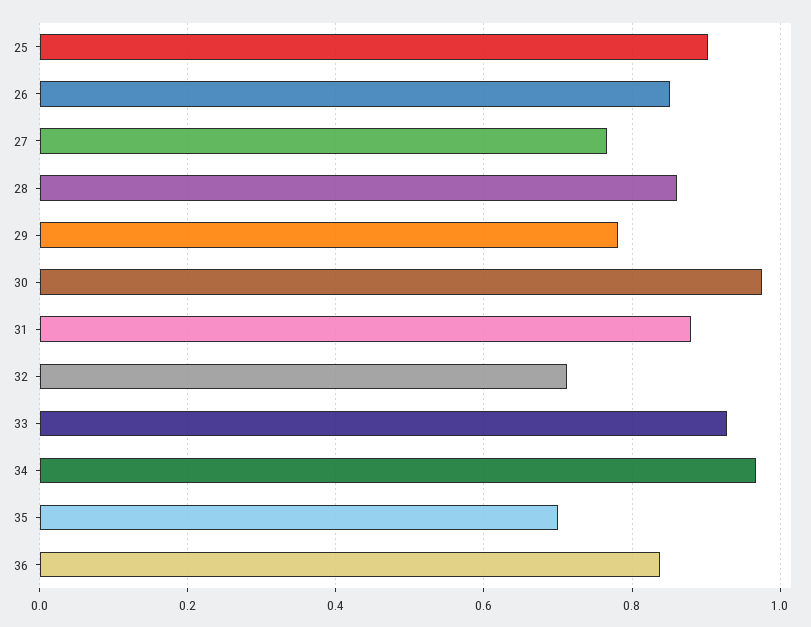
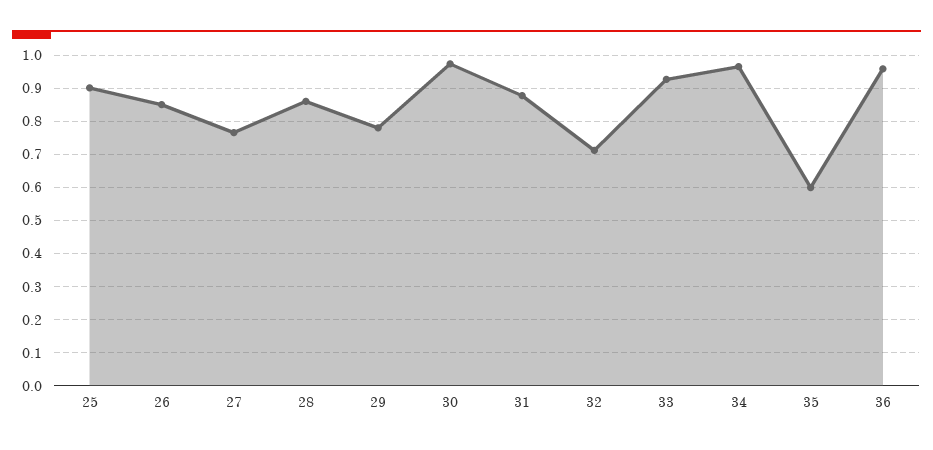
35: 0.7 -> 0.6
36: 0.84 -> 0.96

